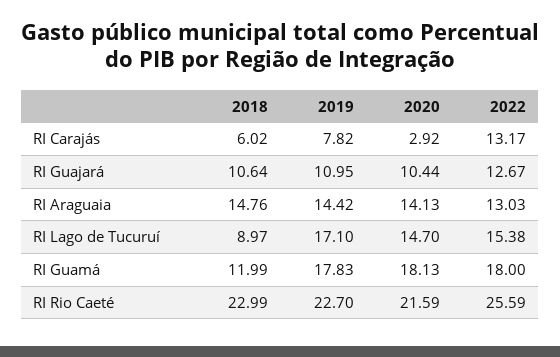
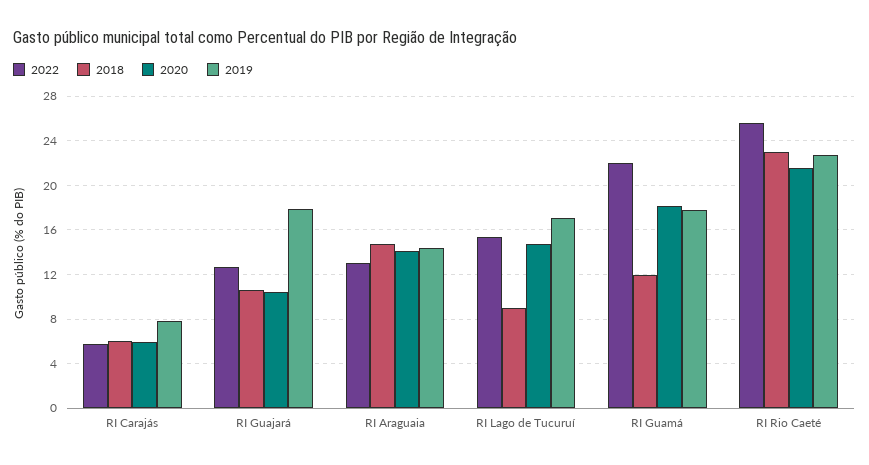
2020, RI Carajás: 2.92 -> 6
2022, RI Carajás: 13.17 -> 6
2019, RI Guajará: 10.95 -> 18
2022, RI Guamá: 18 -> 22

